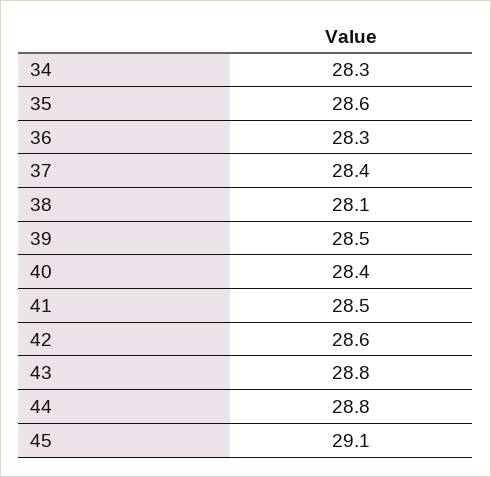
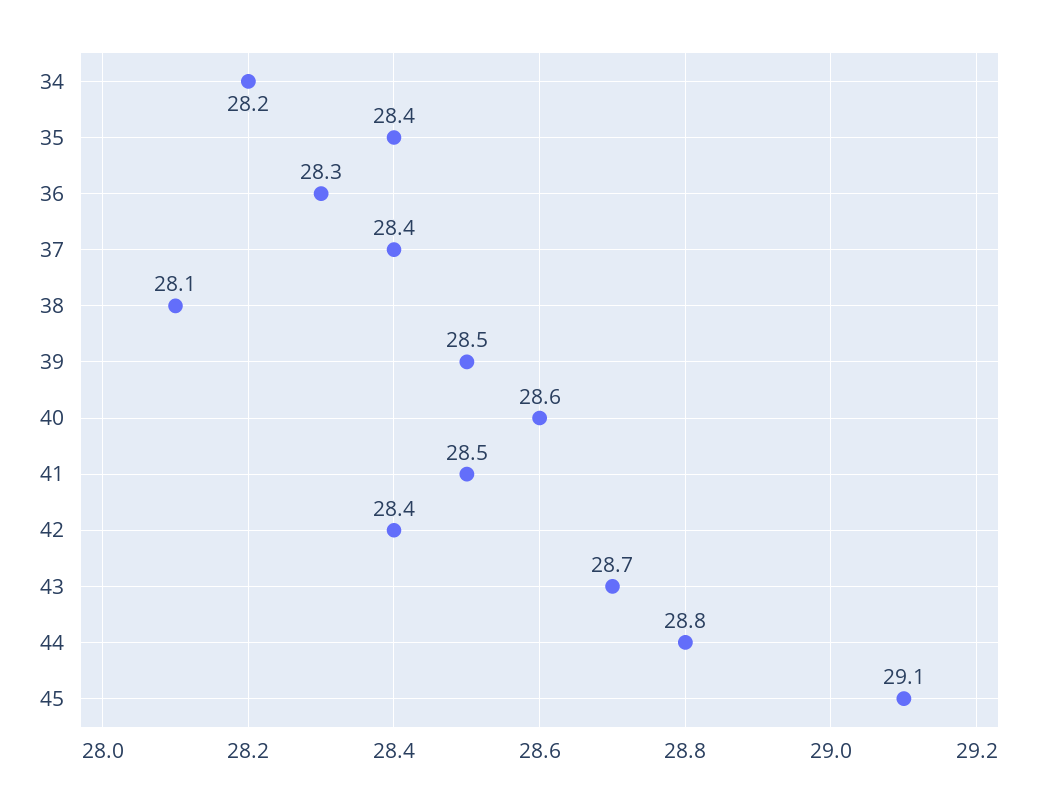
34: 28.3 -> 28.2
35: 28.6 -> 28.4
40: 28.4 -> 28.6
42: 28.6 -> 28.4
43: 28.8 -> 28.7

